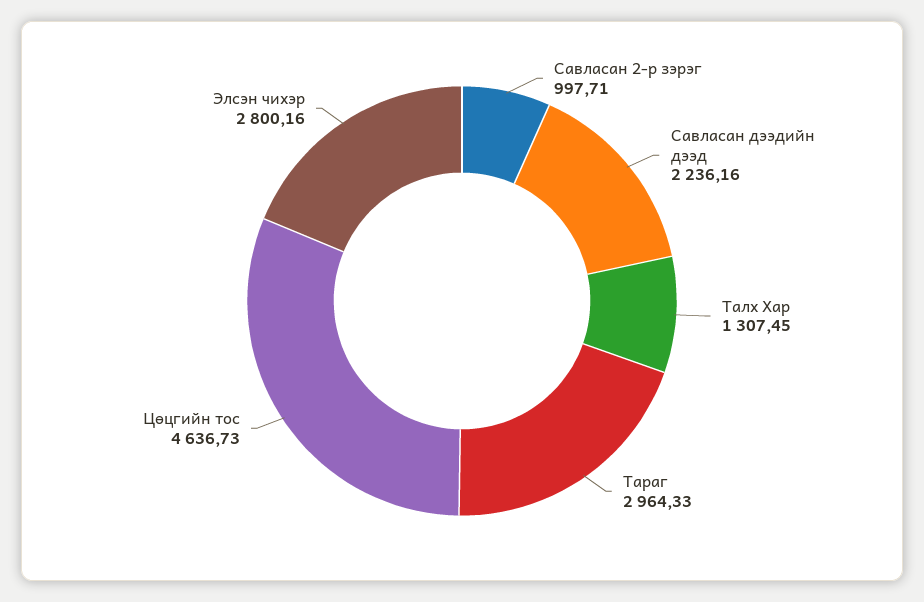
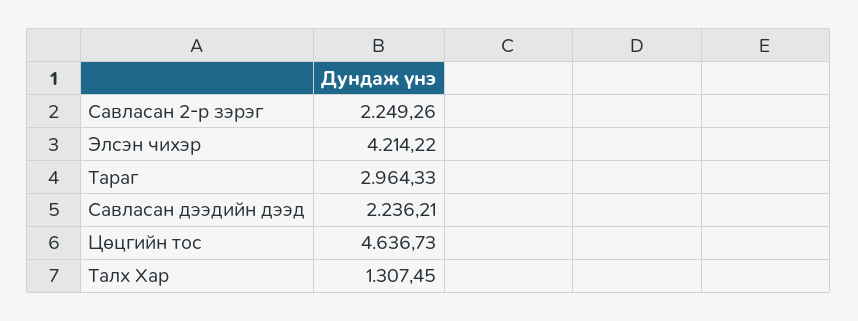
Савласан 2-р зэрэг: 997.71 -> 2249.26
Савласан дээдийн дээд: 2236.16 -> 2236.21
Элсэн чихэр: 2800.16 -> 4214.22

